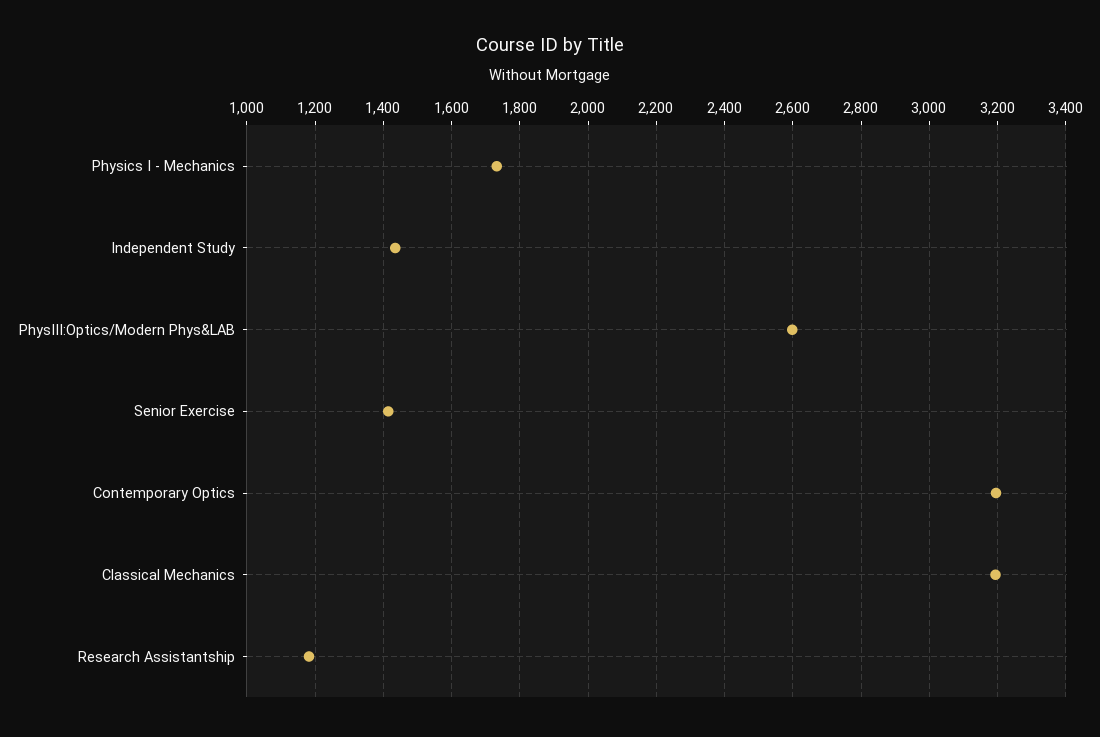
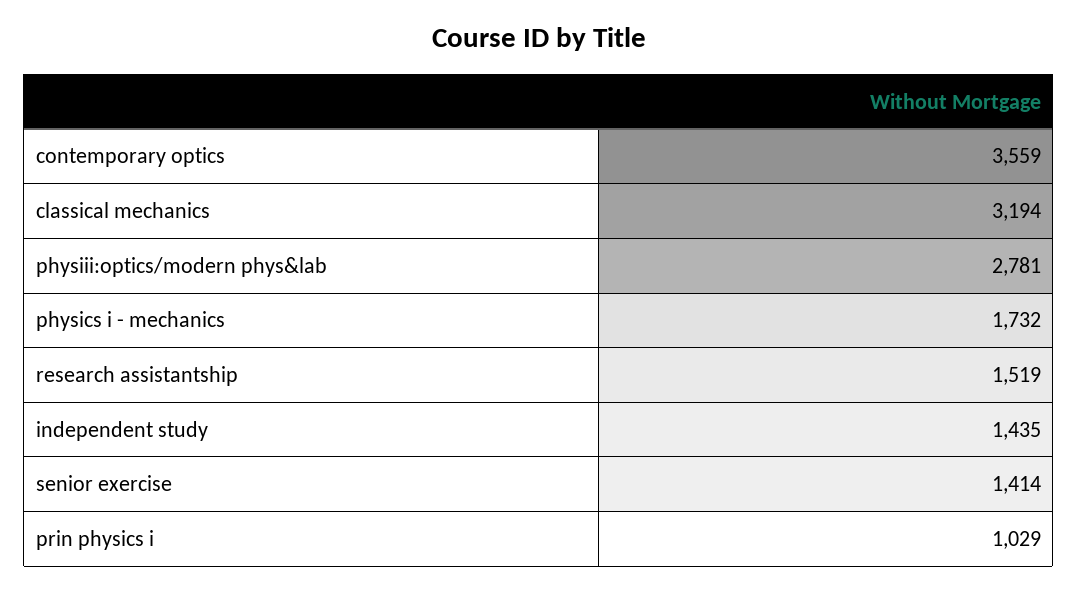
PhysIII:Optics/Modern Phys&LAB: 2600 -> 2781
Contemporary Optics: 3200 -> 3559
Research Assistantship: 1180 -> 1519
prin physics i: none -> 1029

